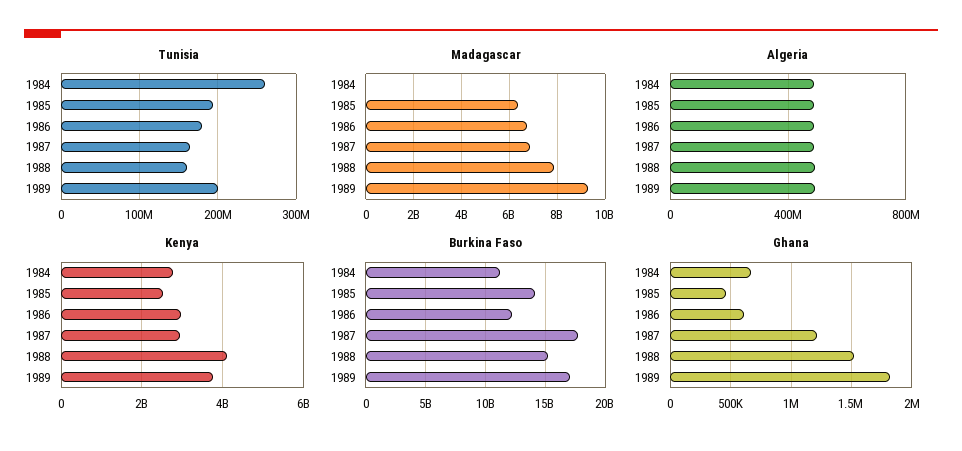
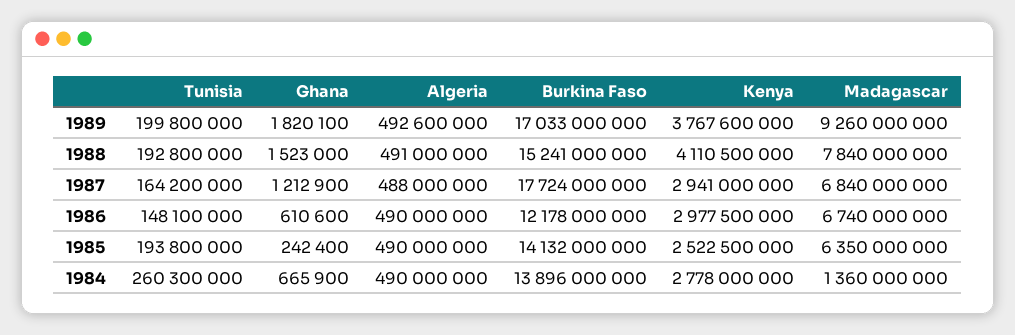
Tunisia, 1986: 180000000 -> 148100000
Tunisia, 1988: 160000000 -> 192800000
Madagascar, 1984: 0 -> 1360000000
Burkina Faso, 1984: 11000000000 -> 13896000000
Ghana, 1985: 450000 -> 242400

